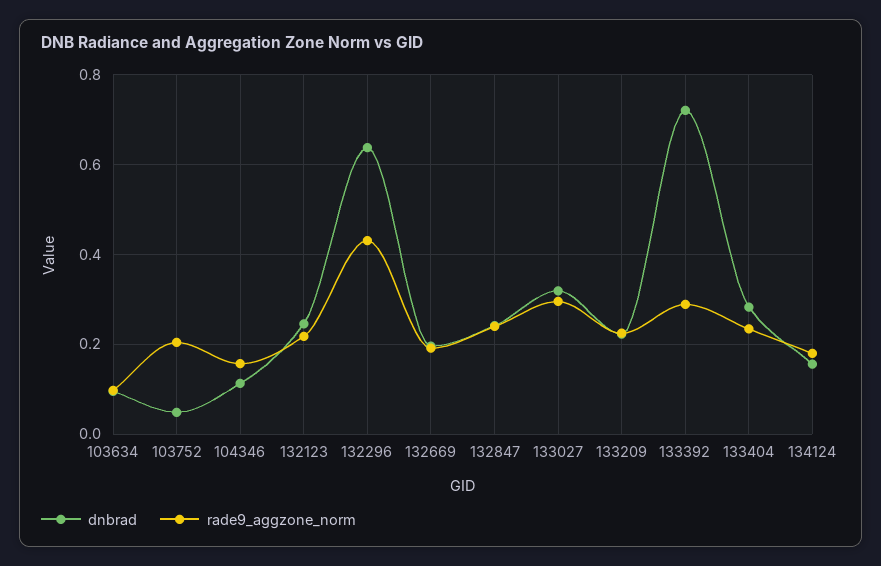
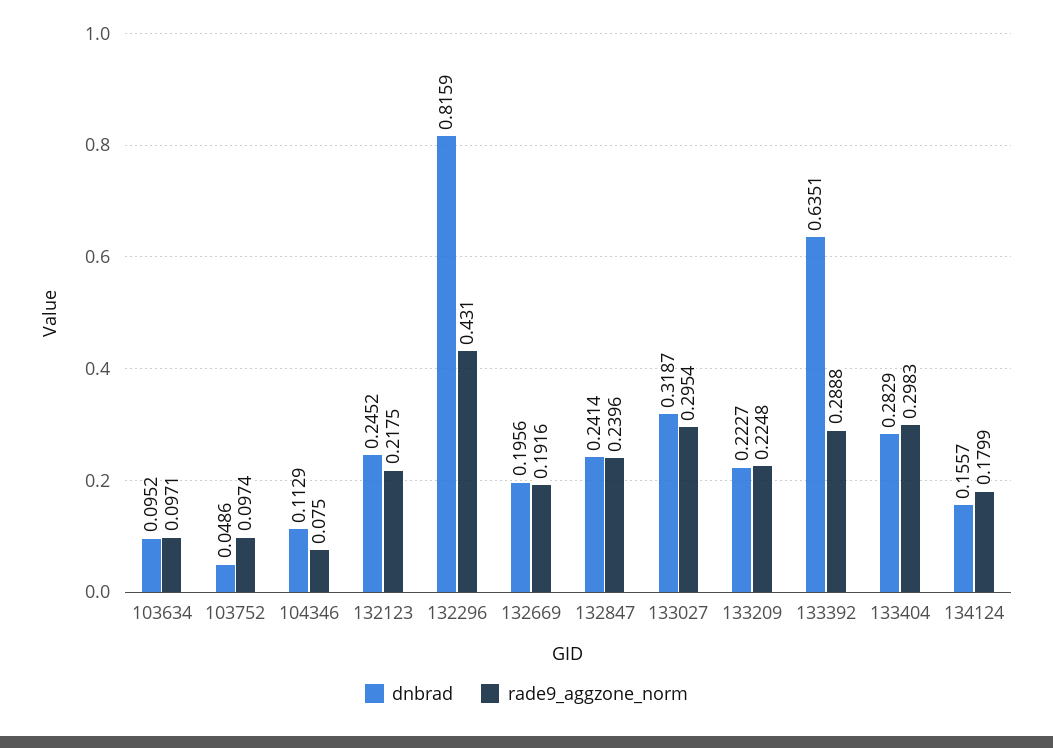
rade9_aggzone_norm, 103752: 0.2 -> 0.0974
rade9_aggzone_norm, 104346: 0.16 -> 0.075
dnbrad, 132296: 0.64 -> 0.8159
dnbrad, 133392: 0.72 -> 0.6351
rade9_aggzone_norm, 133404: 0.24 -> 0.2983

